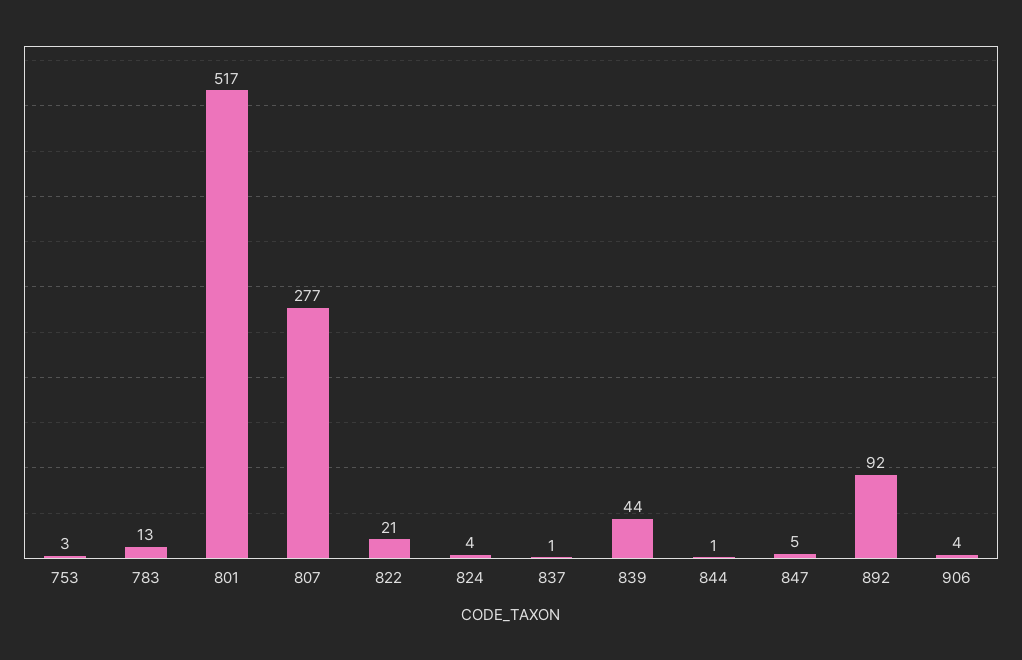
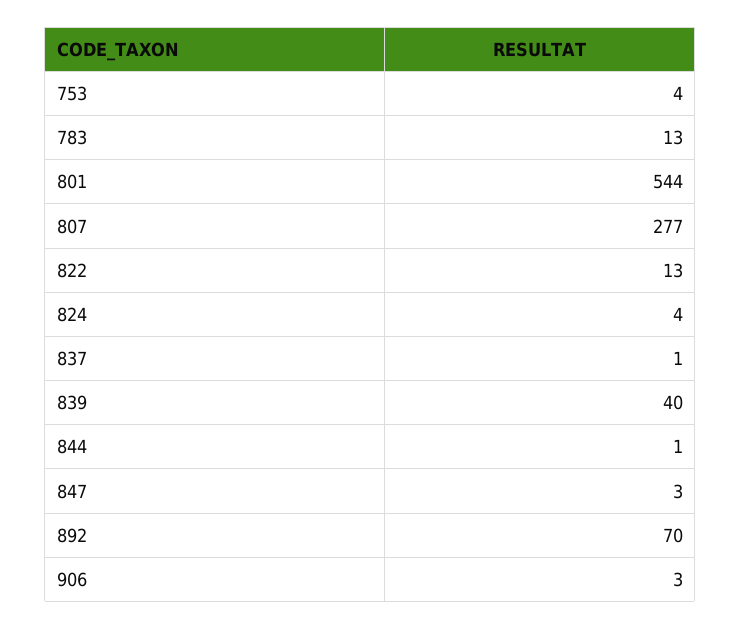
753: 3 -> 4
801: 517 -> 544
822: 21 -> 13
839: 44 -> 40
847: 5 -> 3
892: 92 -> 70
906: 4 -> 3

